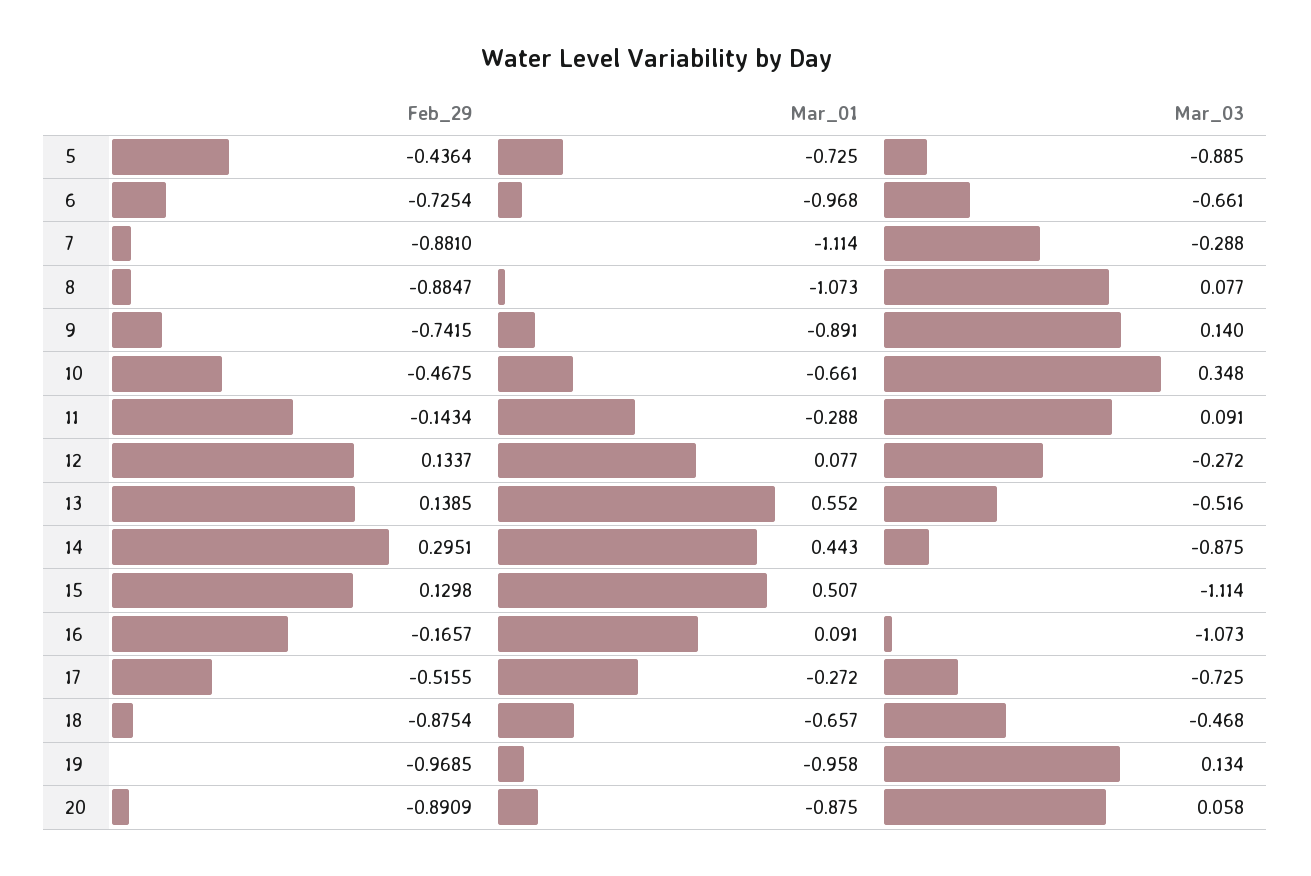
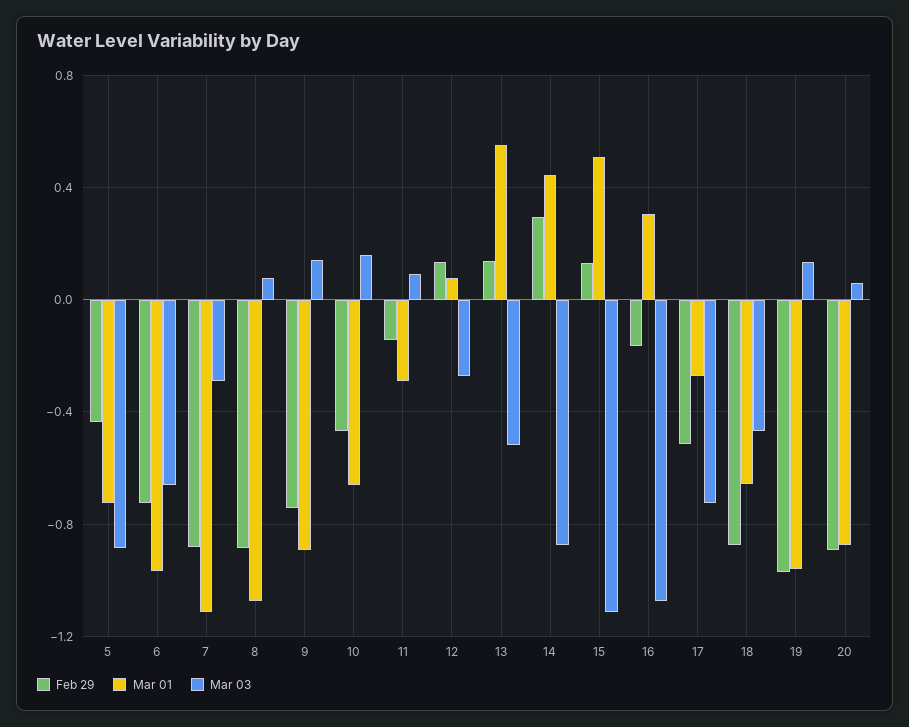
Mar_03, 10: 0.348 -> 0.15
Mar_01, 16: 0.091 -> 0.3

